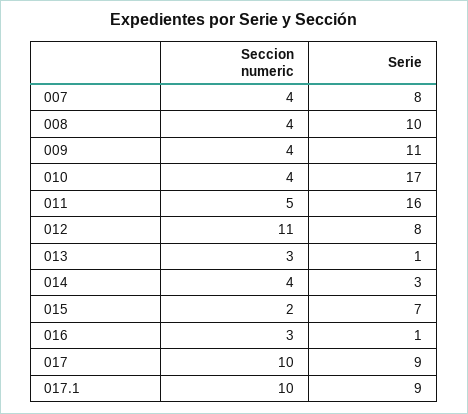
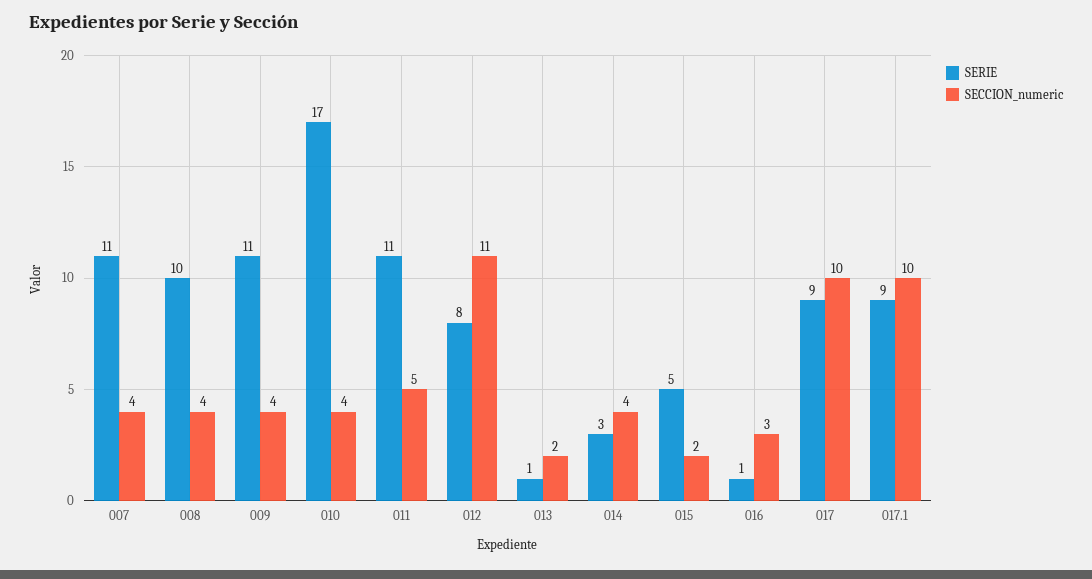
Serie, 007: 8 -> 11
Serie, 011: 16 -> 11
Seccion numeric, 013: 3 -> 2
Serie, 015: 7 -> 5

